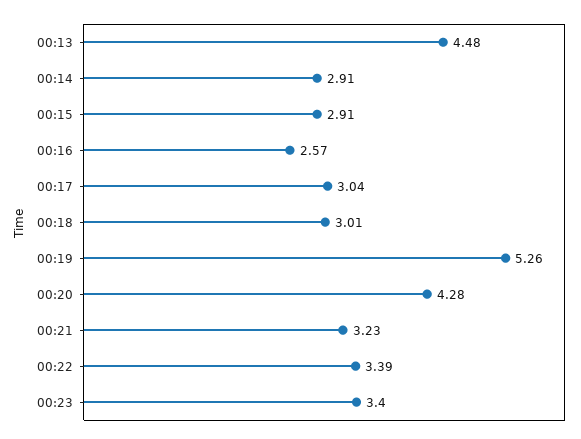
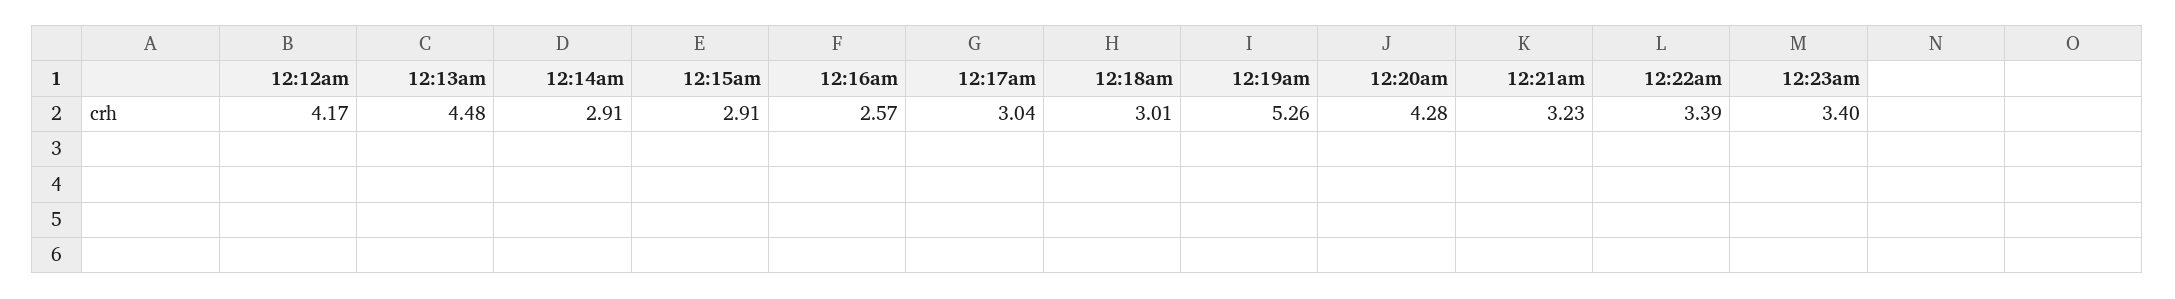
12:12am: none -> 4.17

